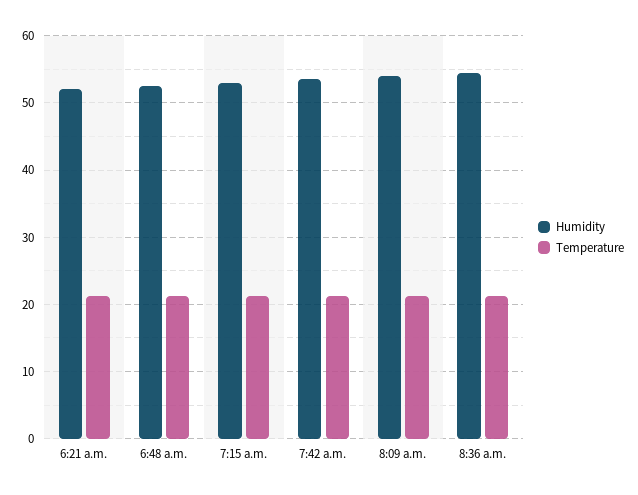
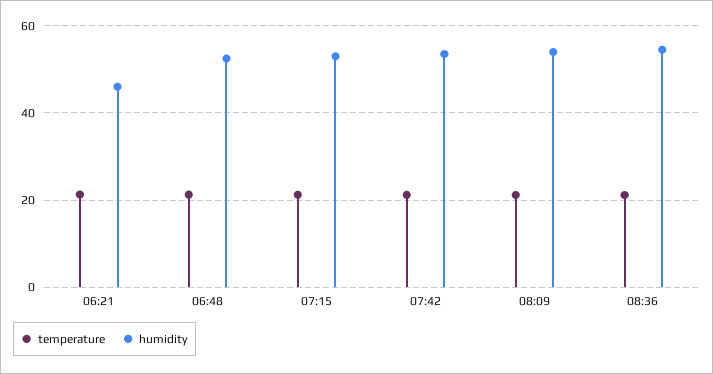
Humidity, 6:21 a.m.: 52 -> 46

